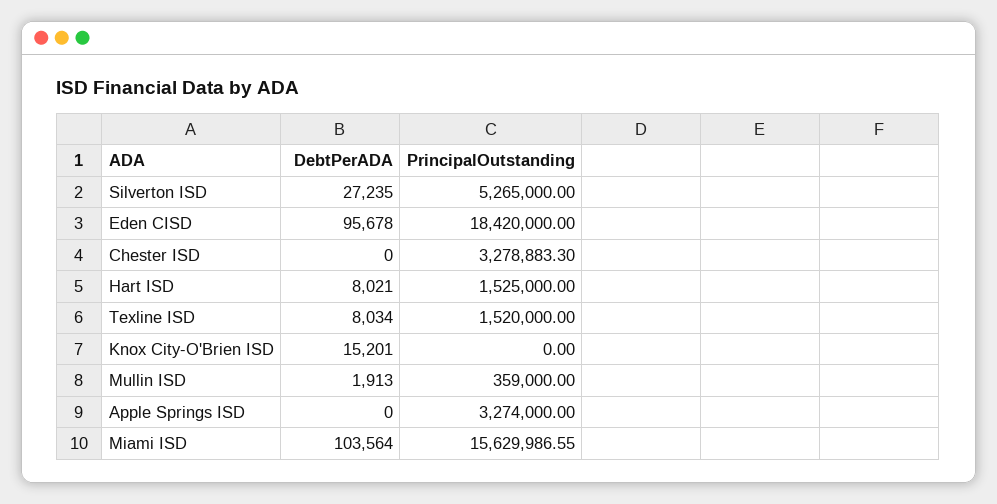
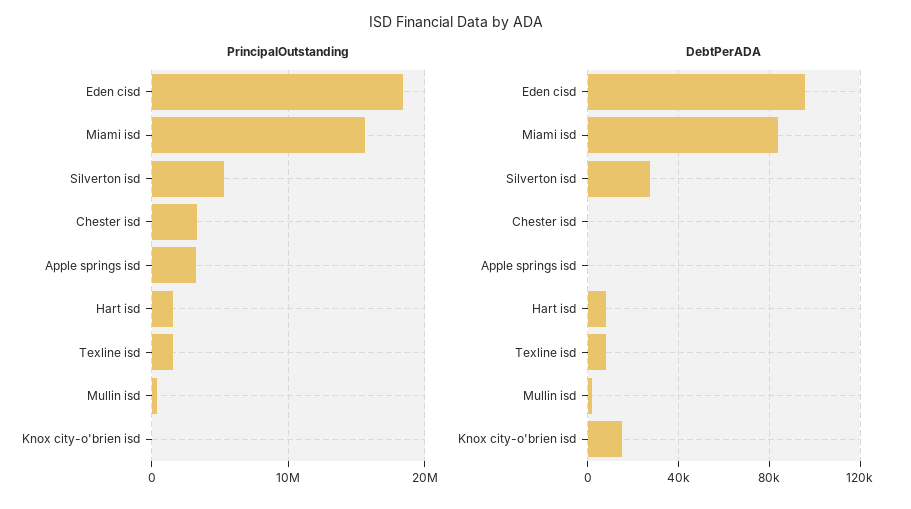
DebtPerADA, Miami ISD: 103564 -> 85000

